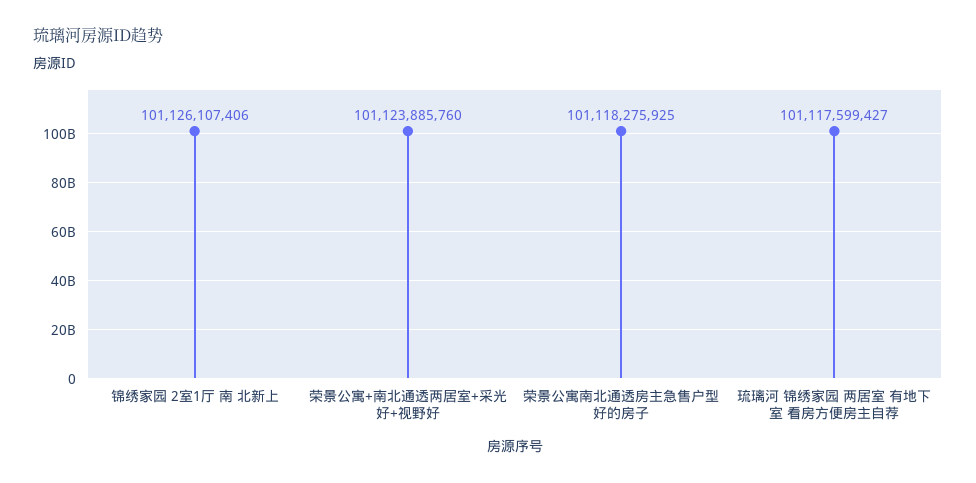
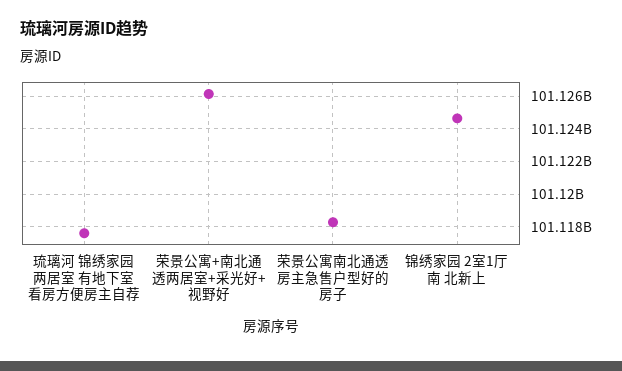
锦绣家园 2室1厅 南 北新上: 101126107406 -> 101124500000
荣景公寓+南北通透两居室+采光好+视野好: 101123885760 -> 101126000000

